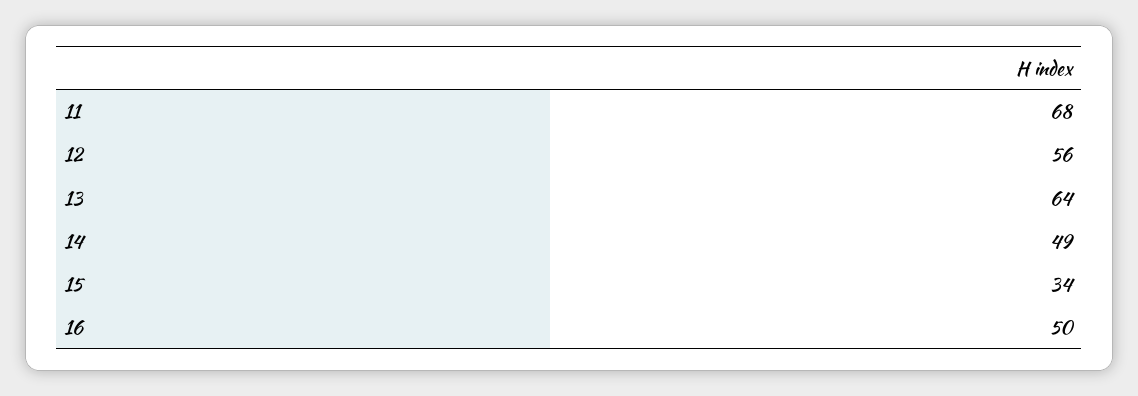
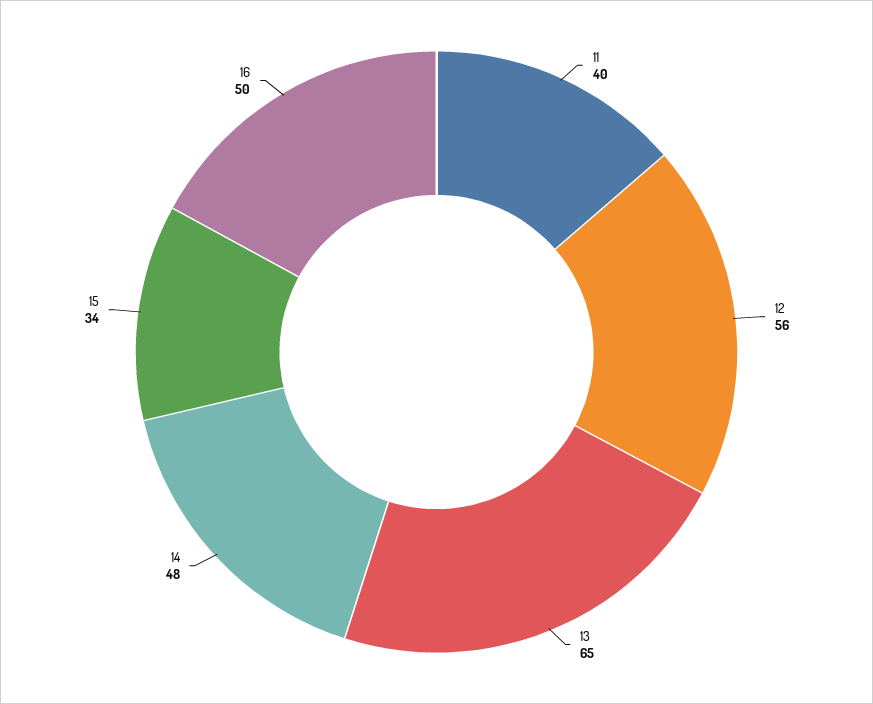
11: 68 -> 40
13: 64 -> 65
14: 49 -> 48

